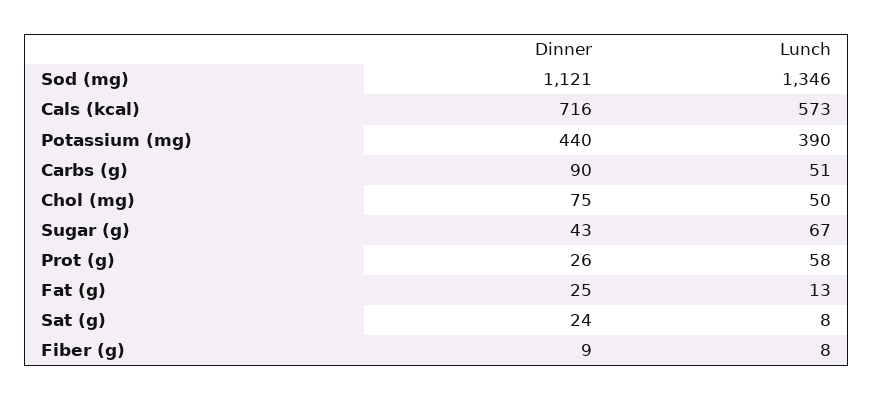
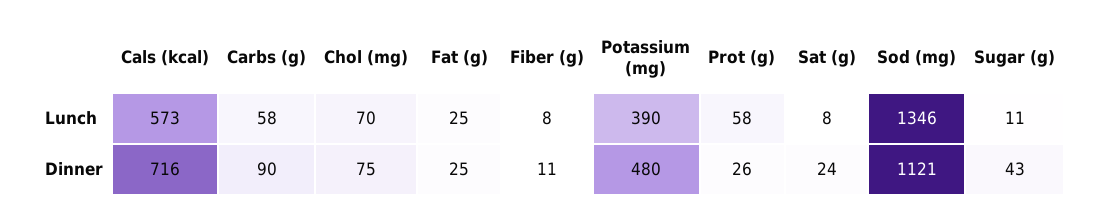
Dinner, Potassium (mg): 440 -> 480
Lunch, Carbs (g): 51 -> 58
Lunch, Chol (mg): 50 -> 70
Lunch, Sugar (g): 67 -> 11
Lunch, Fat (g): 13 -> 25
Dinner, Fiber (g): 9 -> 11

